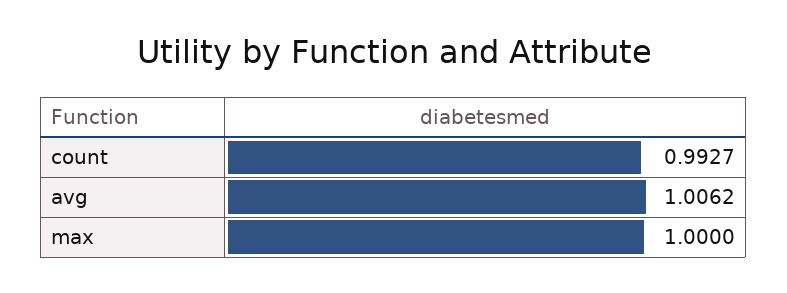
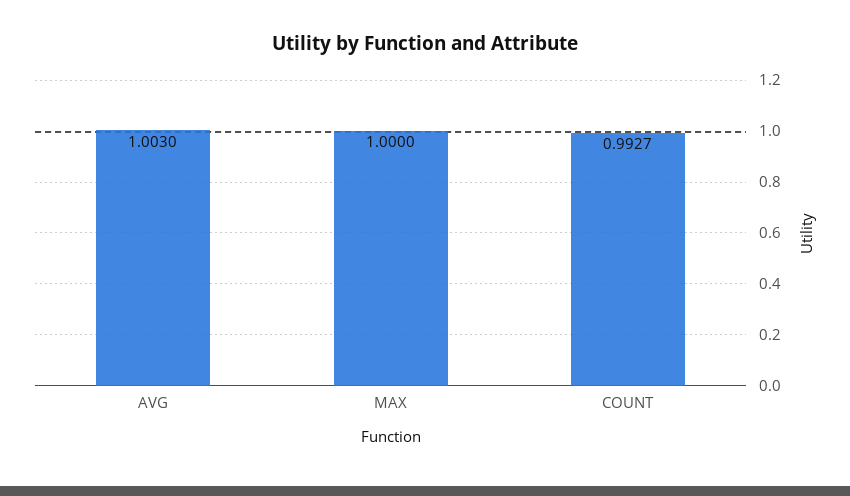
avg: 1.0062 -> 1.003

